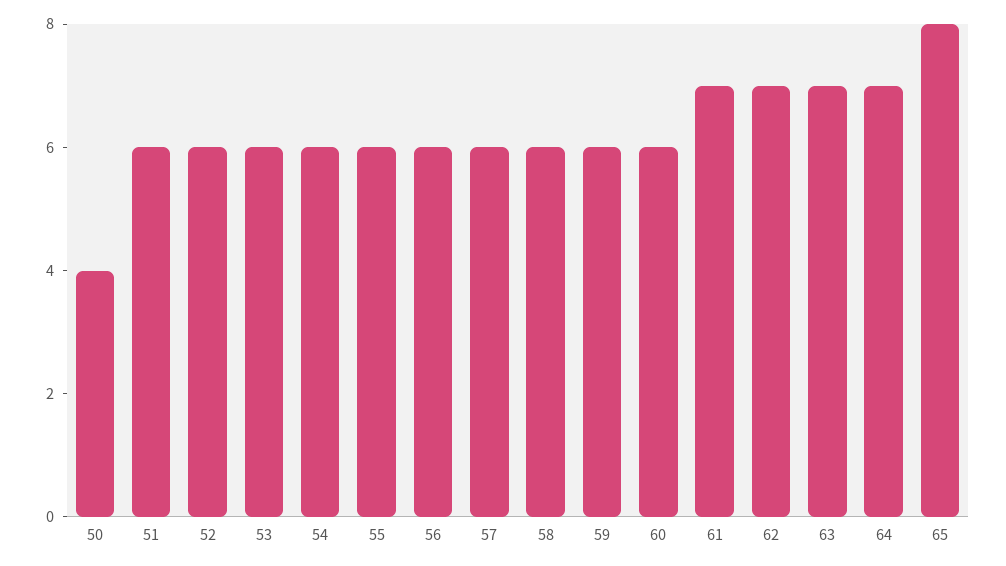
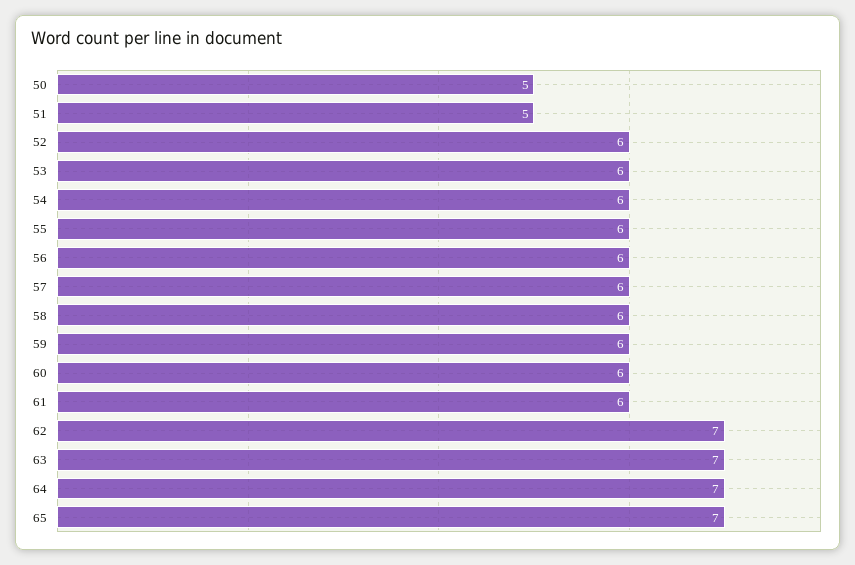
50: 4 -> 5
51: 6 -> 5
61: 7 -> 6
65: 8 -> 7

